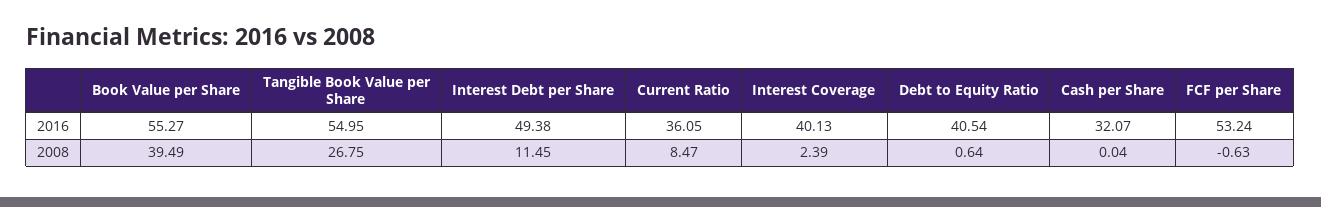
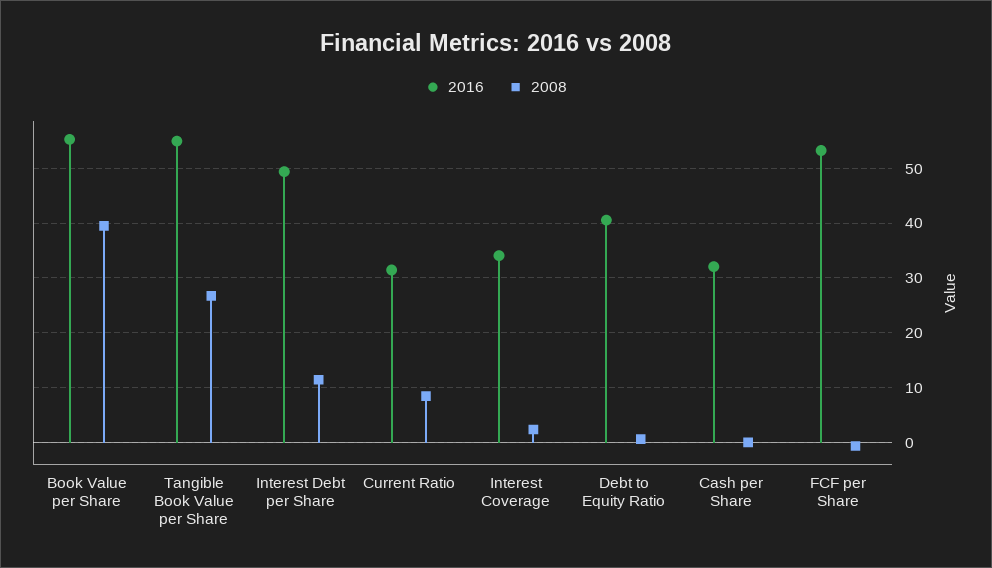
2016, Current Ratio: 36.05 -> 32
2016, Interest Coverage: 40.13 -> 34

